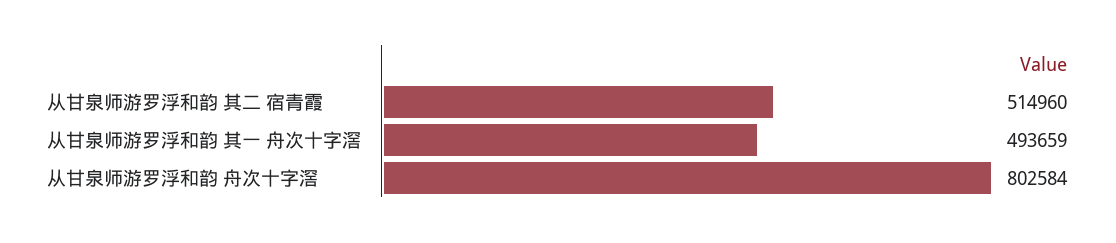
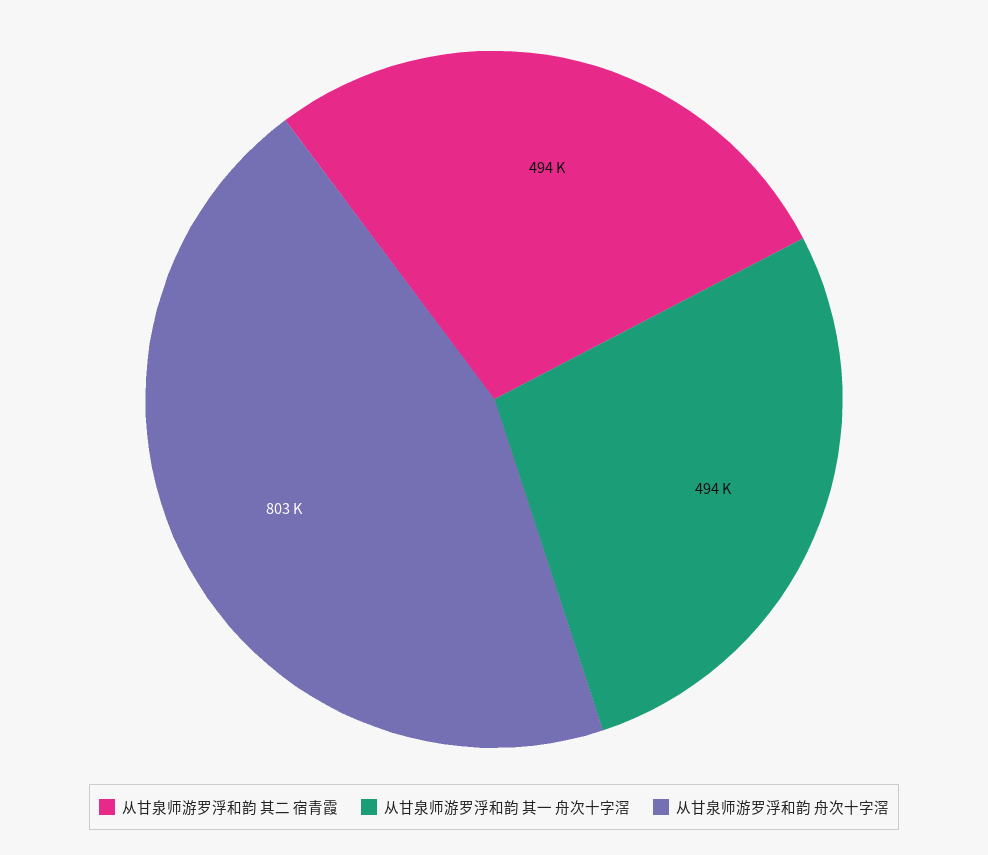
从甘泉师游罗浮和韵 其二 宿青霞: 514960 -> 494000

